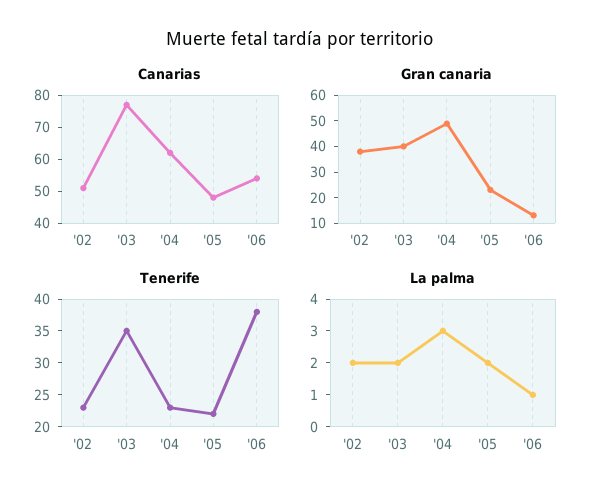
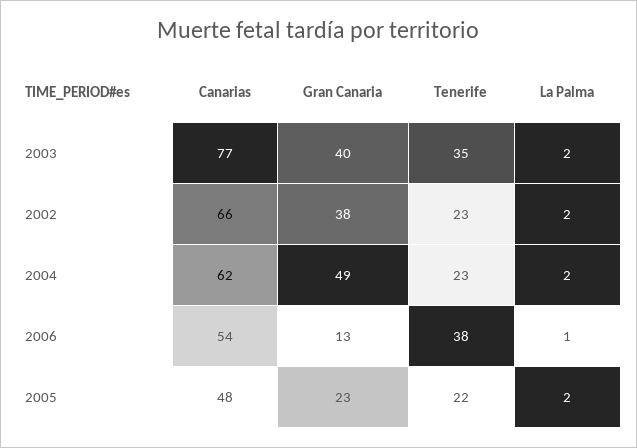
Canarias, '02: 50 -> 66
La palma, '04: 3 -> 2

